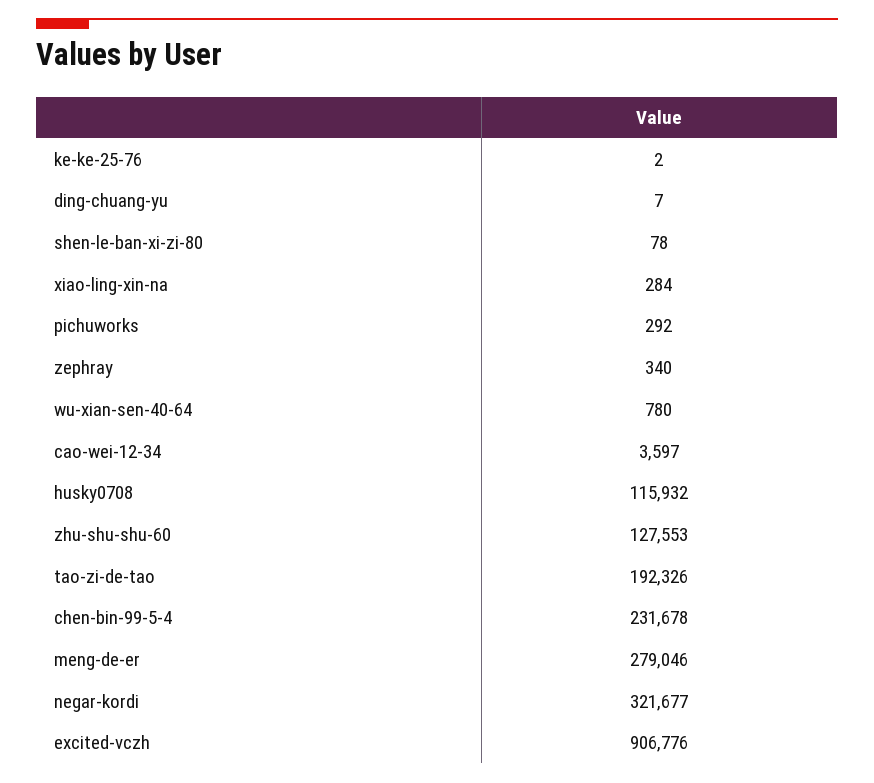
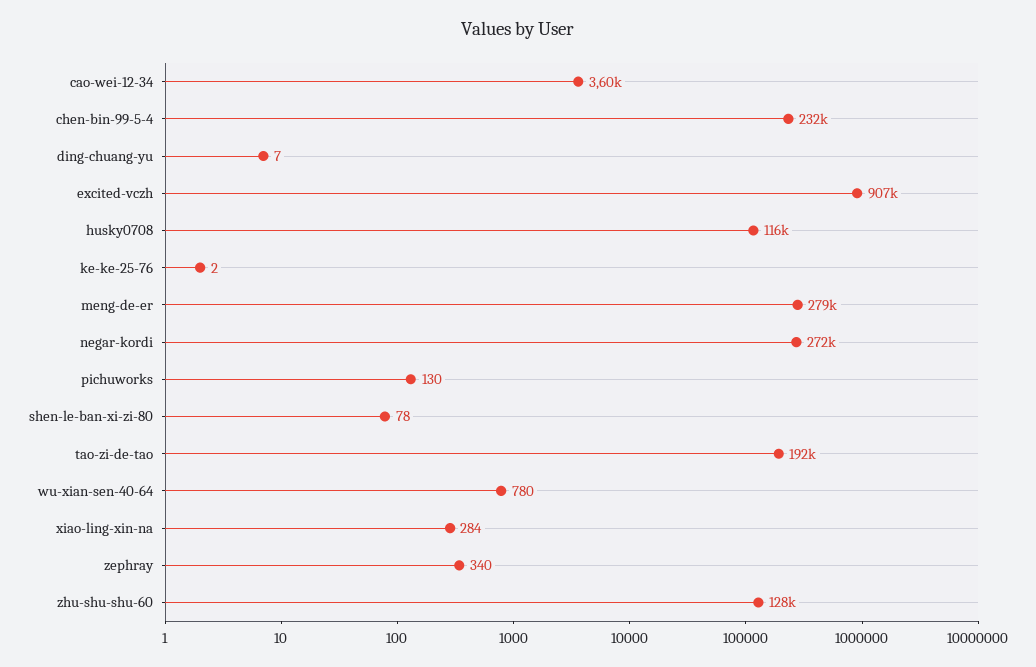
pichuworks: 292 -> 130
negar-kordi: 321677 -> 272000

